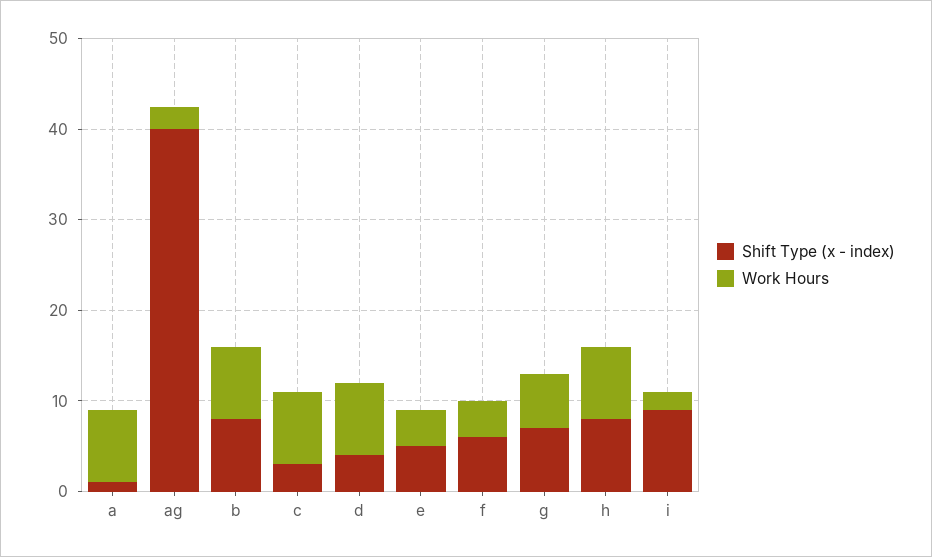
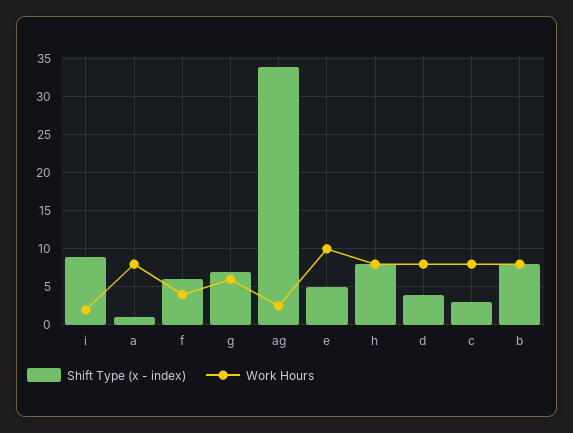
Shift Type (x - index), ag: 40 -> 34
Work Hours, e: 4 -> 10

